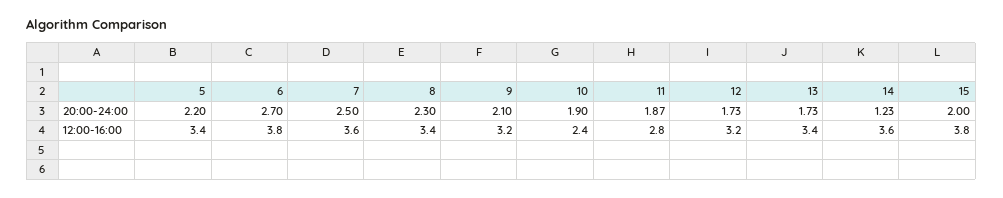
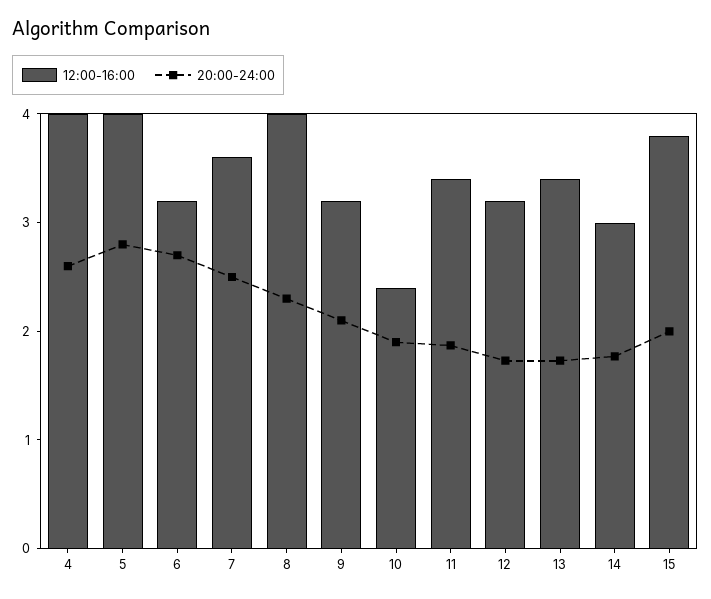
20:00-24:00, 5: 2.2 -> 2.8
20:00-24:00, 14: 1.23 -> 1.8
12:00-16:00, 5: 3.4 -> 4
12:00-16:00, 6: 3.8 -> 3.2
12:00-16:00, 8: 3.4 -> 4
12:00-16:00, 11: 2.8 -> 3.4
12:00-16:00, 14: 3.6 -> 3
12:00-16:00, 4: none -> 4
20:00-24:00, 4: none -> 2.6

